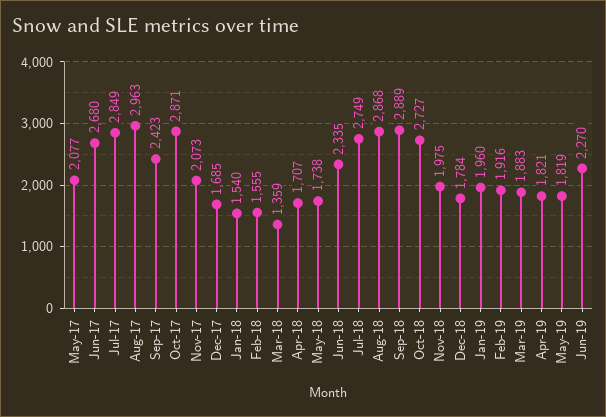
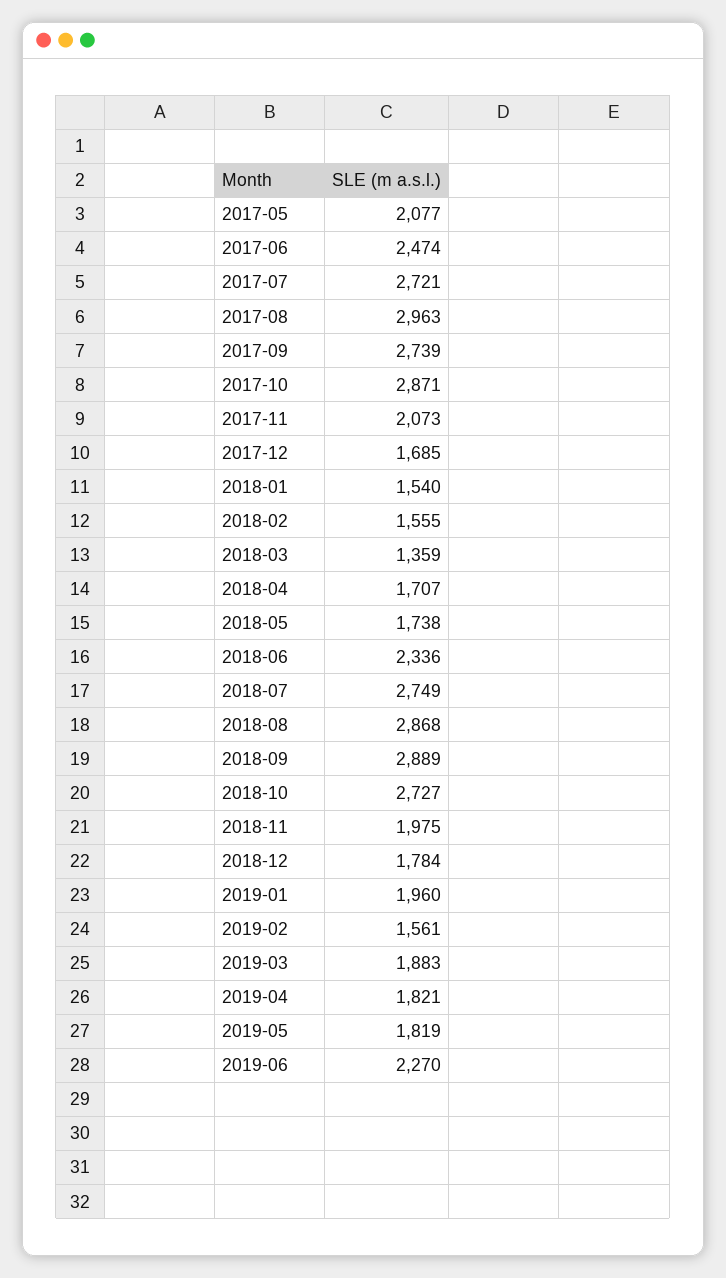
Jun-17: 2680 -> 2474
Jul-17: 2849 -> 2721
Sep-17: 2423 -> 2739
Jun-18: 2335 -> 2336
Feb-19: 1916 -> 1561

